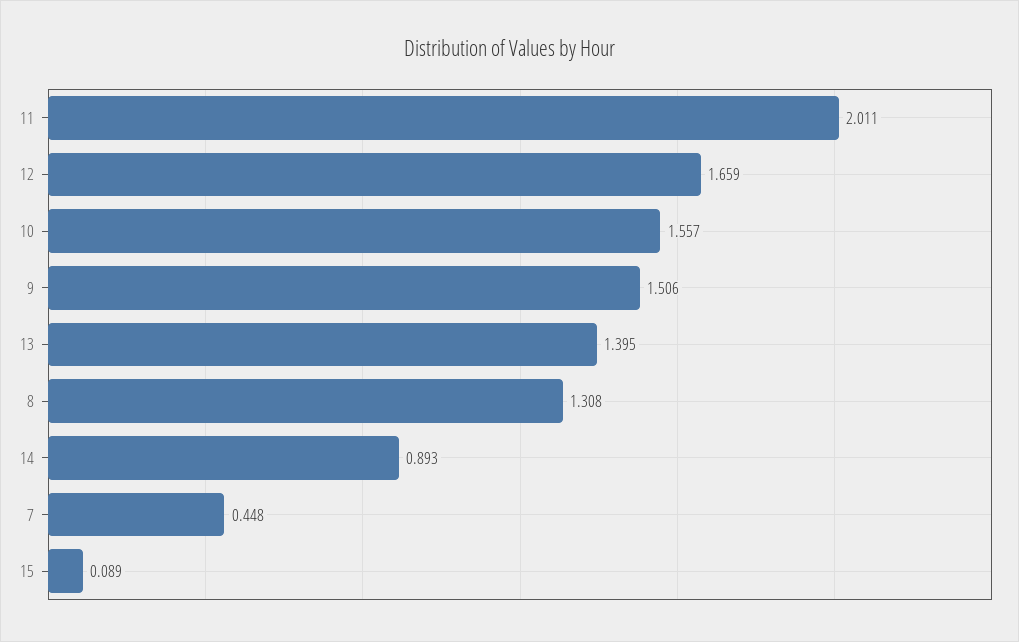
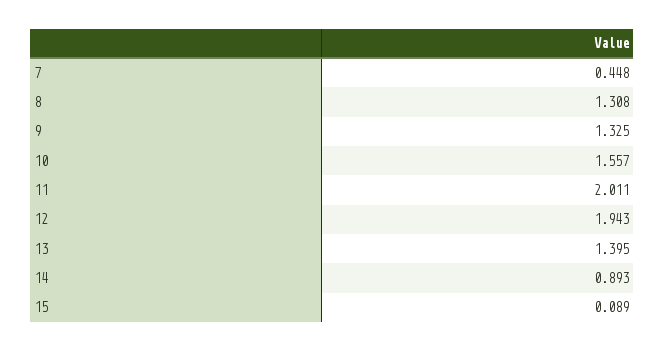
12: 1.659 -> 1.943
9: 1.506 -> 1.325

